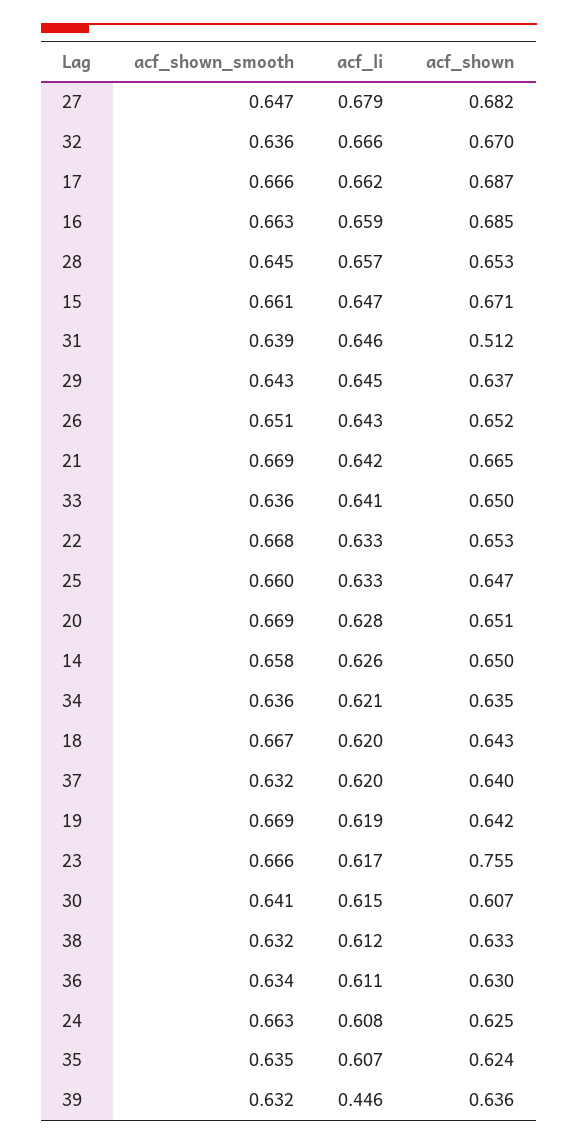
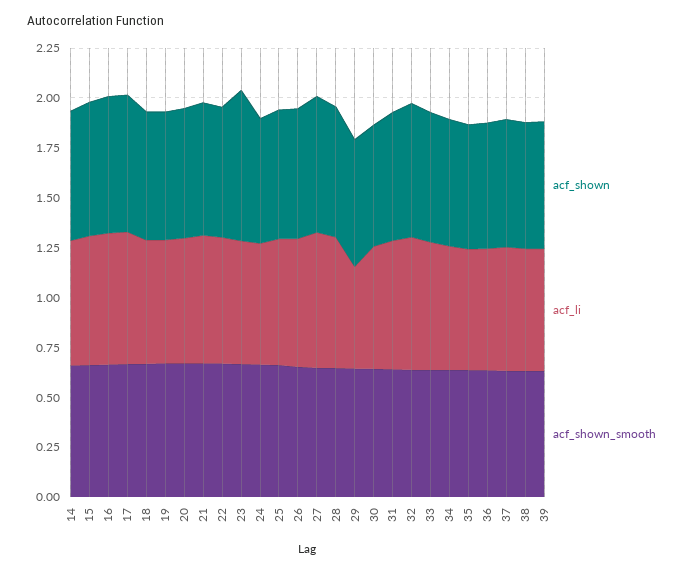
acf_shown, 31: 0.512 -> 0.65
acf_li, 29: 0.645 -> 0.5
acf_li, 39: 0.446 -> 0.6

